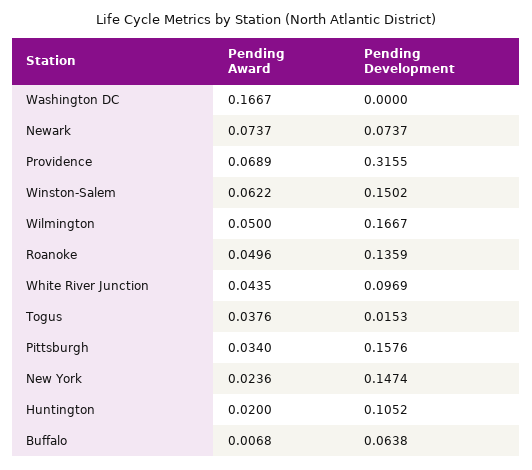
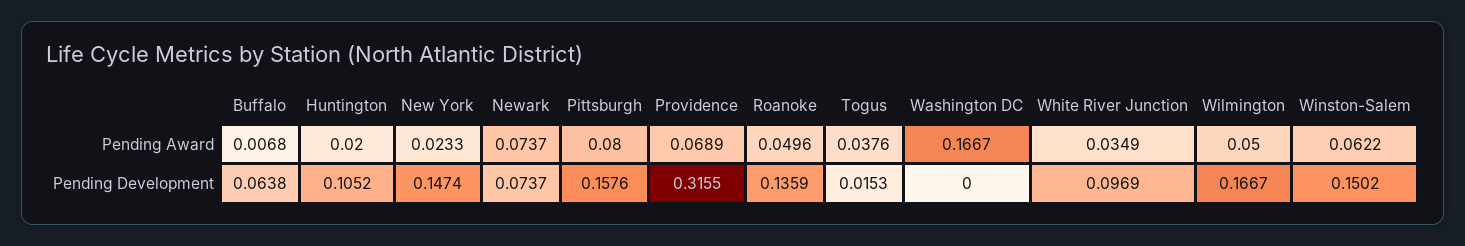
Pending Award, White River Junction: 0.0435 -> 0.0349
Pending Award, Pittsburgh: 0.034 -> 0.08
Pending Award, New York: 0.0236 -> 0.0233

